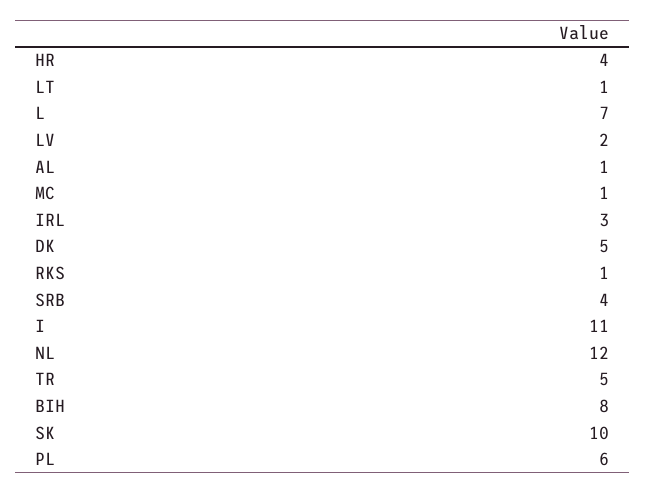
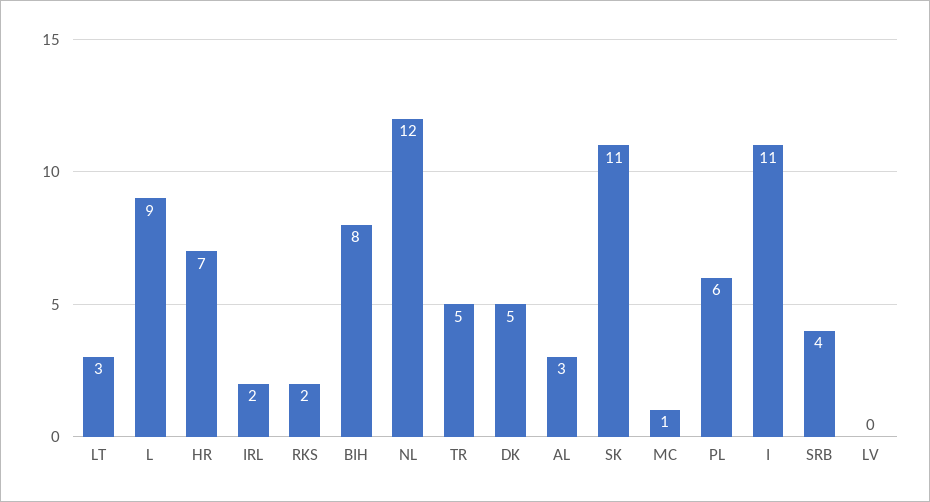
HR: 4 -> 7
LT: 1 -> 3
L: 7 -> 9
LV: 2 -> 0
AL: 1 -> 3
IRL: 3 -> 2
RKS: 1 -> 2
SK: 10 -> 11

